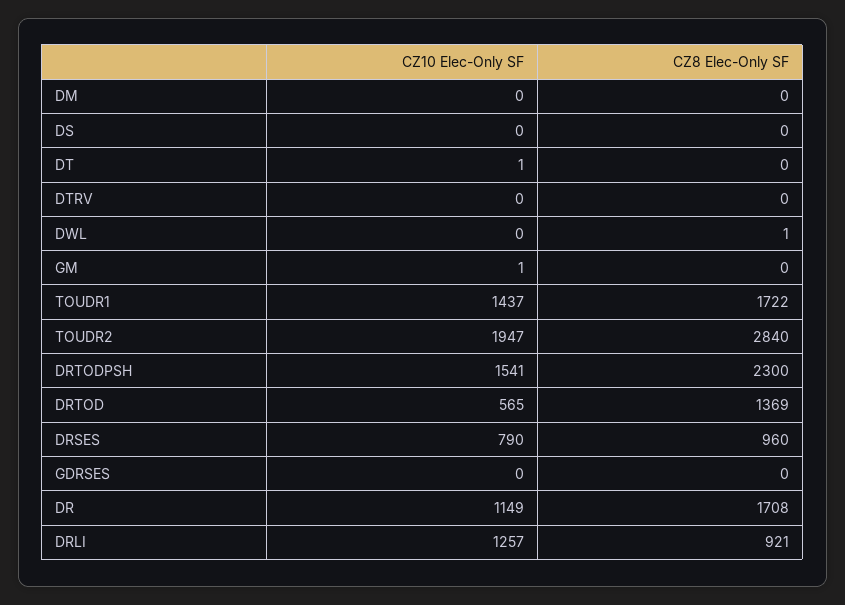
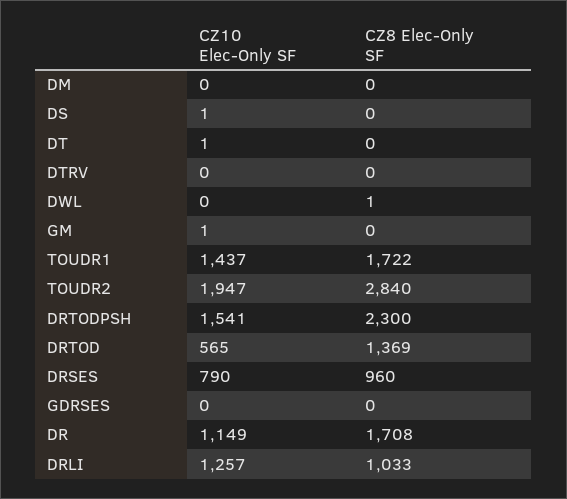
CZ10 Elec-Only SF, DS: 0 -> 1
CZ8 Elec-Only SF, DRLI: 921 -> 1033

